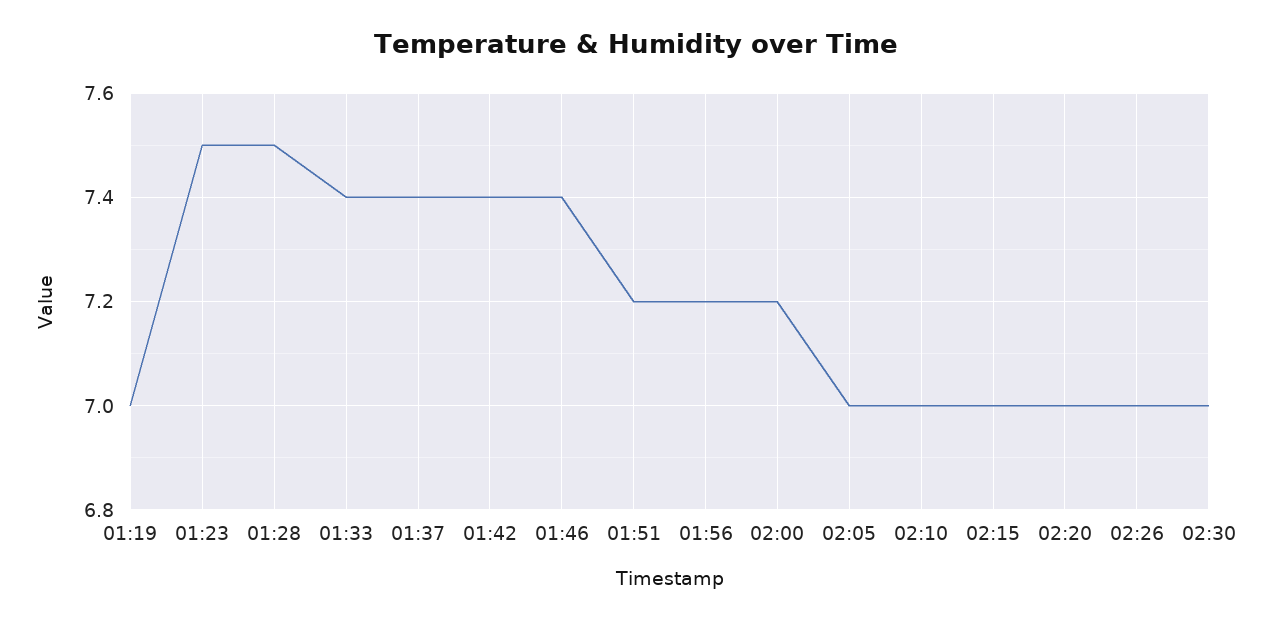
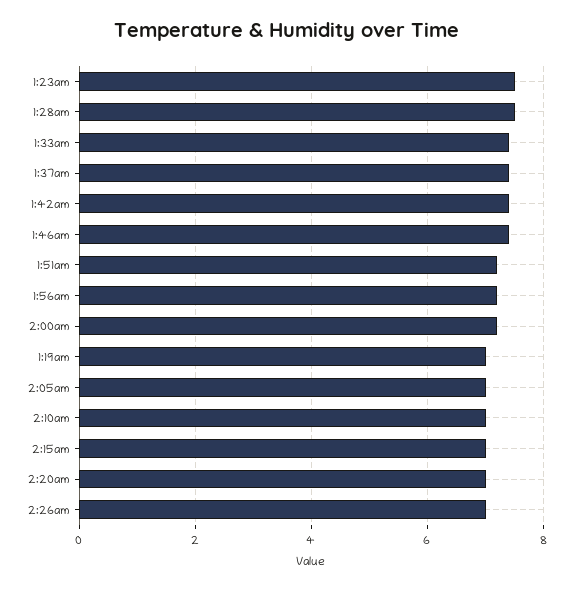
02:30: 7 -> none

